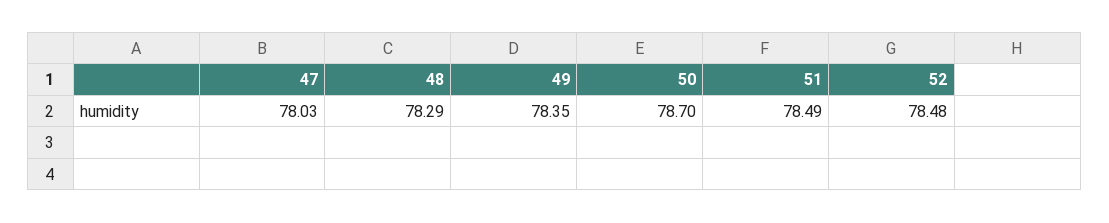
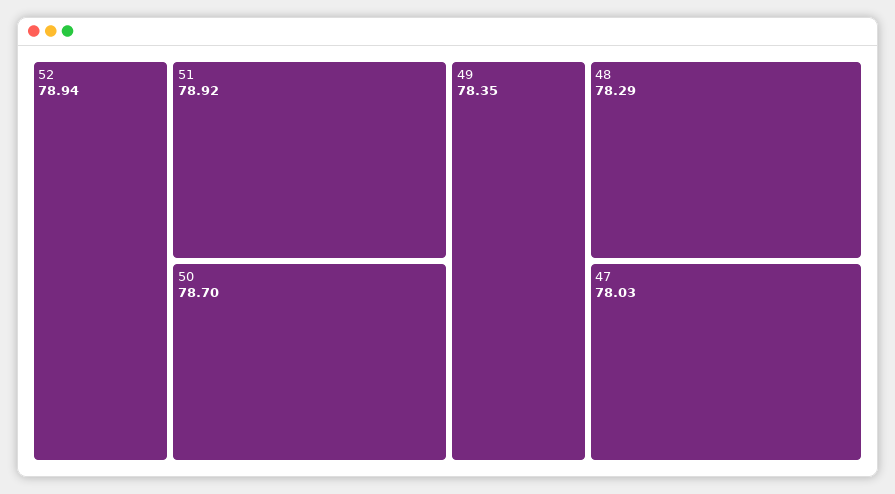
51: 78.49 -> 78.92
52: 78.48 -> 78.94

